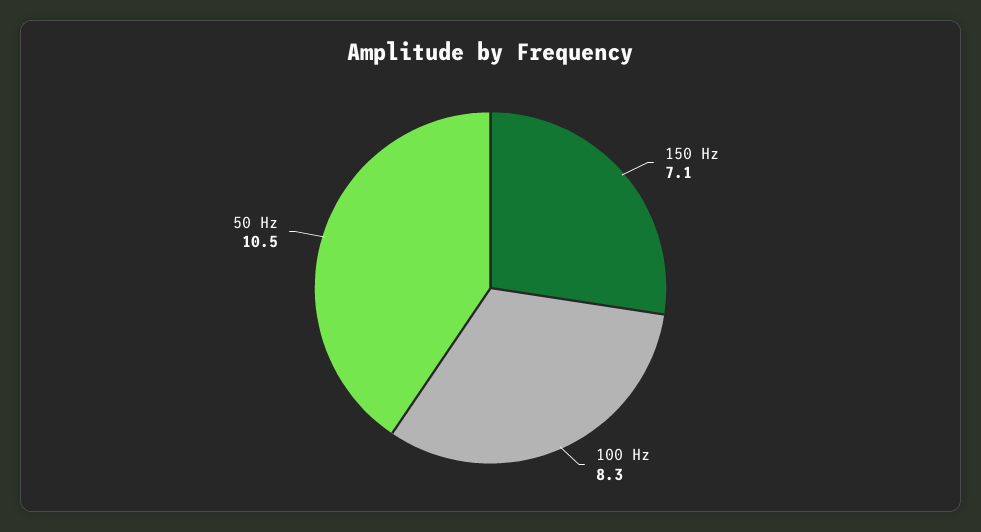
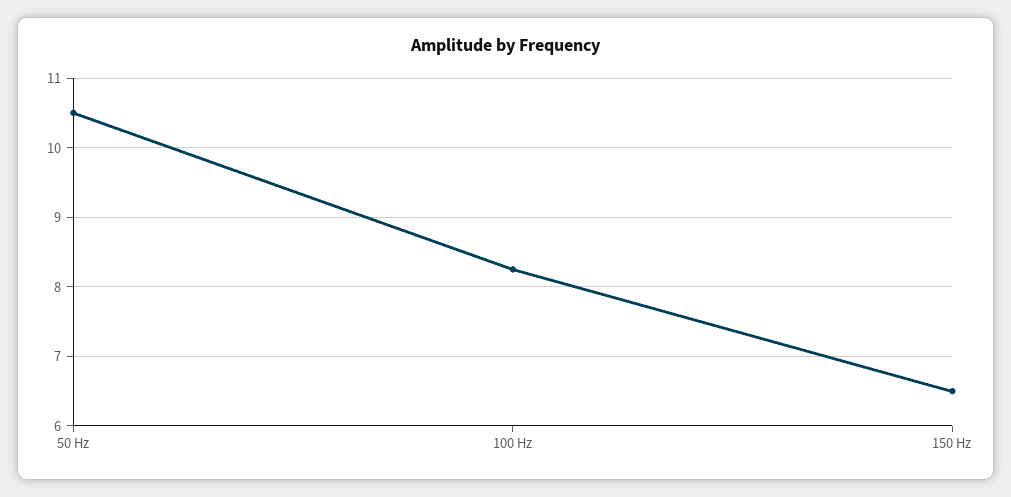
150 Hz: 7.1 -> 6.5

